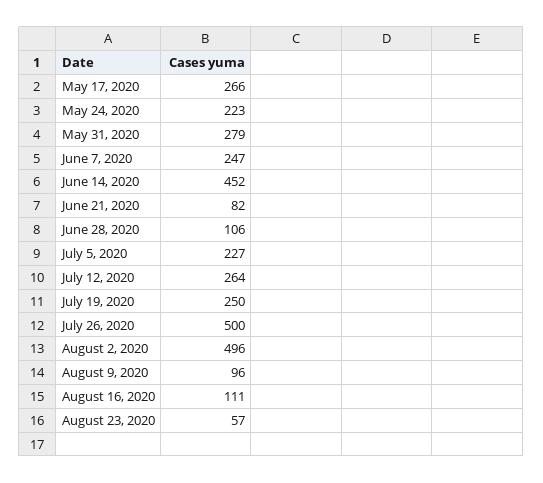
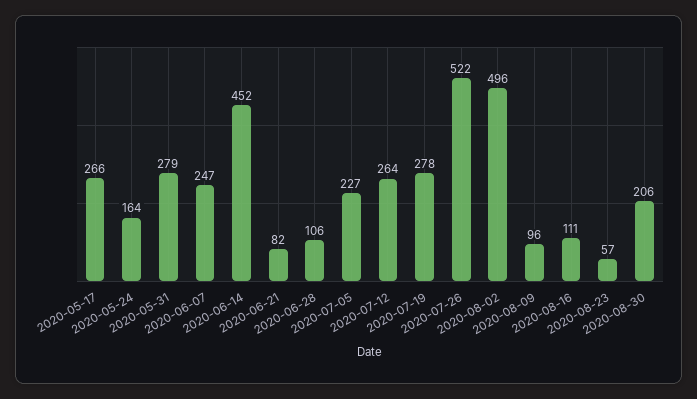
May 24, 2020: 223 -> 164
July 19, 2020: 250 -> 278
July 26, 2020: 500 -> 522
2020-08-30: none -> 206

